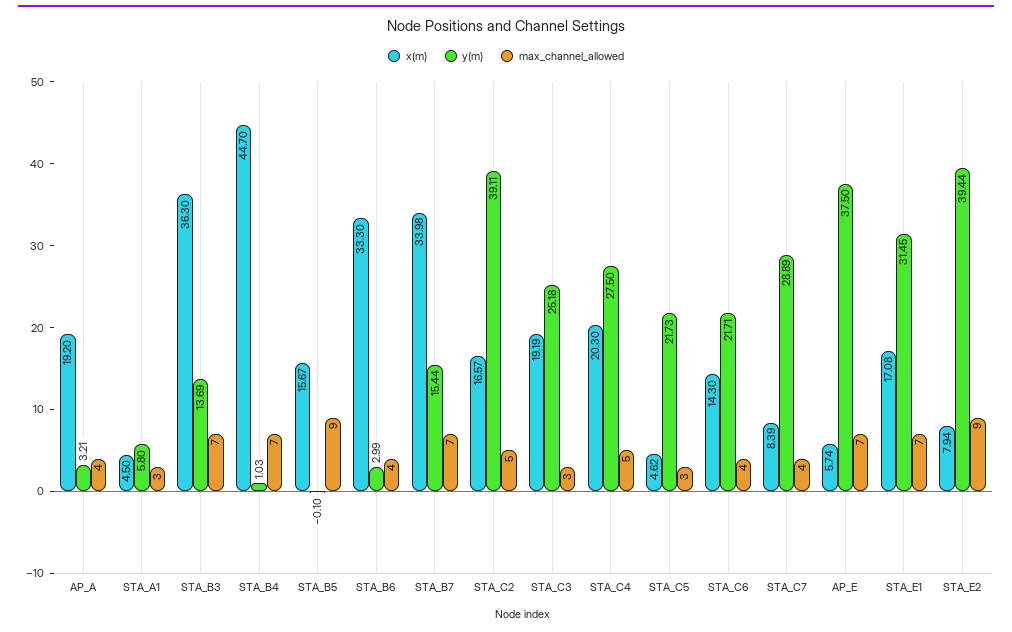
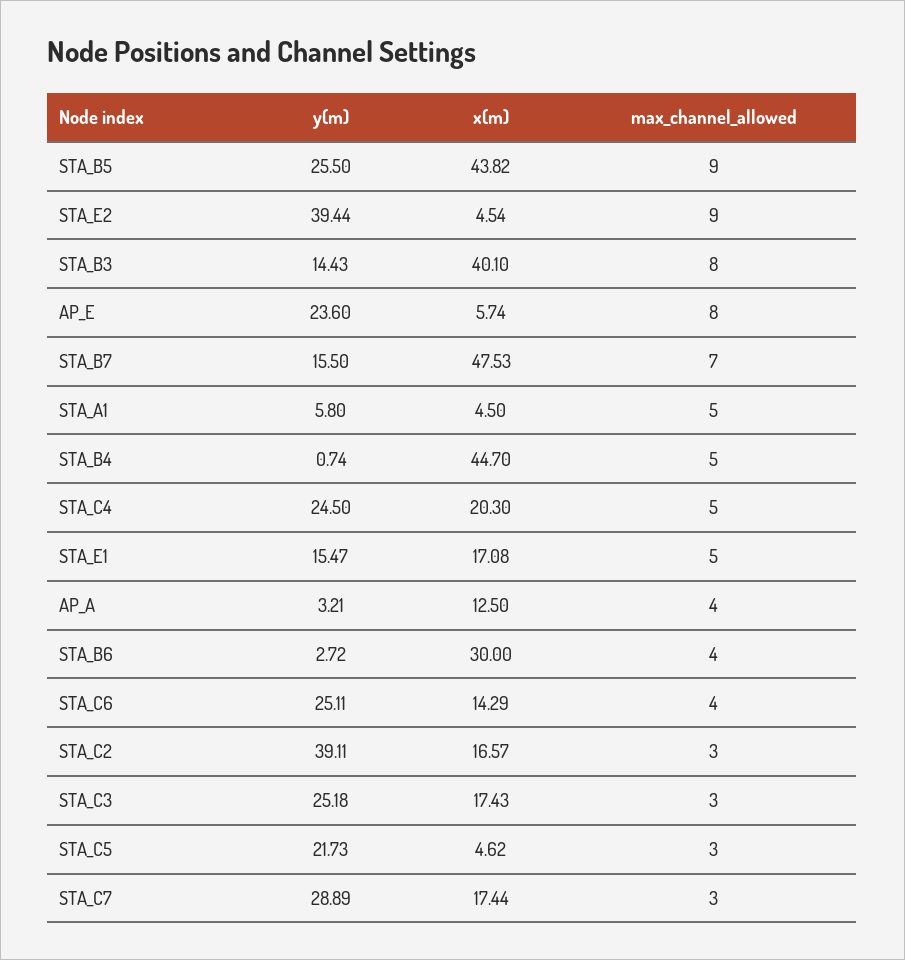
x(m), AP_A: 19.2 -> 12.5
max_channel_allowed, STA_A1: 3 -> 5
x(m), STA_B3: 36.3 -> 40.1
y(m), STA_B3: 13.69 -> 14.43
max_channel_allowed, STA_B3: 7 -> 8
y(m), STA_B4: 1.03 -> 0.74
max_channel_allowed, STA_B4: 7 -> 5
x(m), STA_B5: 15.67 -> 43.82
y(m), STA_B5: -0.1 -> 25.5
x(m), STA_B6: 33.3 -> 30
y(m), STA_B6: 2.99 -> 2.72
x(m), STA_B7: 33.98 -> 47.53
y(m), STA_B7: 15.44 -> 15.5
max_channel_allowed, STA_C2: 5 -> 3
x(m), STA_C3: 19.19 -> 17.43
y(m), STA_C4: 27.5 -> 24.5
x(m), STA_C6: 14.3 -> 14.29
y(m), STA_C6: 21.71 -> 25.11
x(m), STA_C7: 8.39 -> 17.44
max_channel_allowed, STA_C7: 4 -> 3
y(m), AP_E: 37.5 -> 23.6
max_channel_allowed, AP_E: 7 -> 8
y(m), STA_E1: 31.45 -> 15.47
max_channel_allowed, STA_E1: 7 -> 5
x(m), STA_E2: 7.94 -> 4.54

